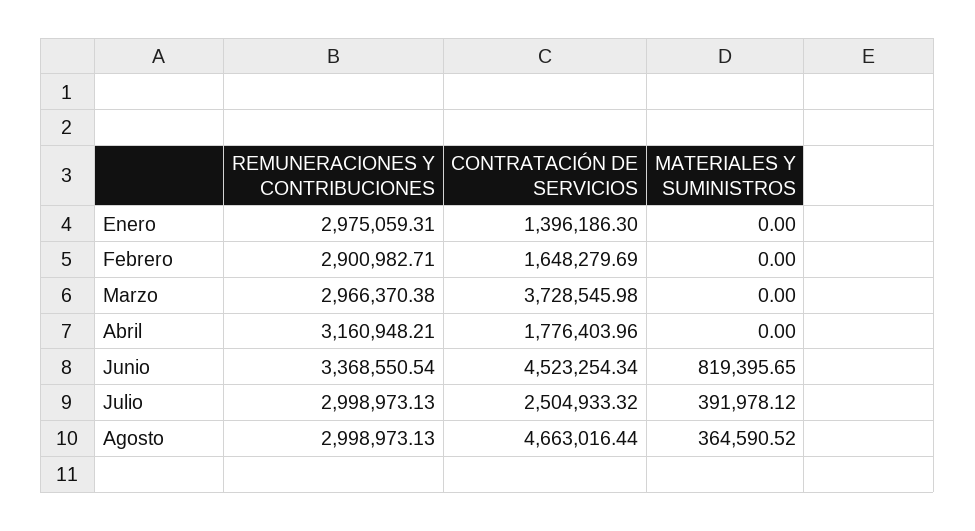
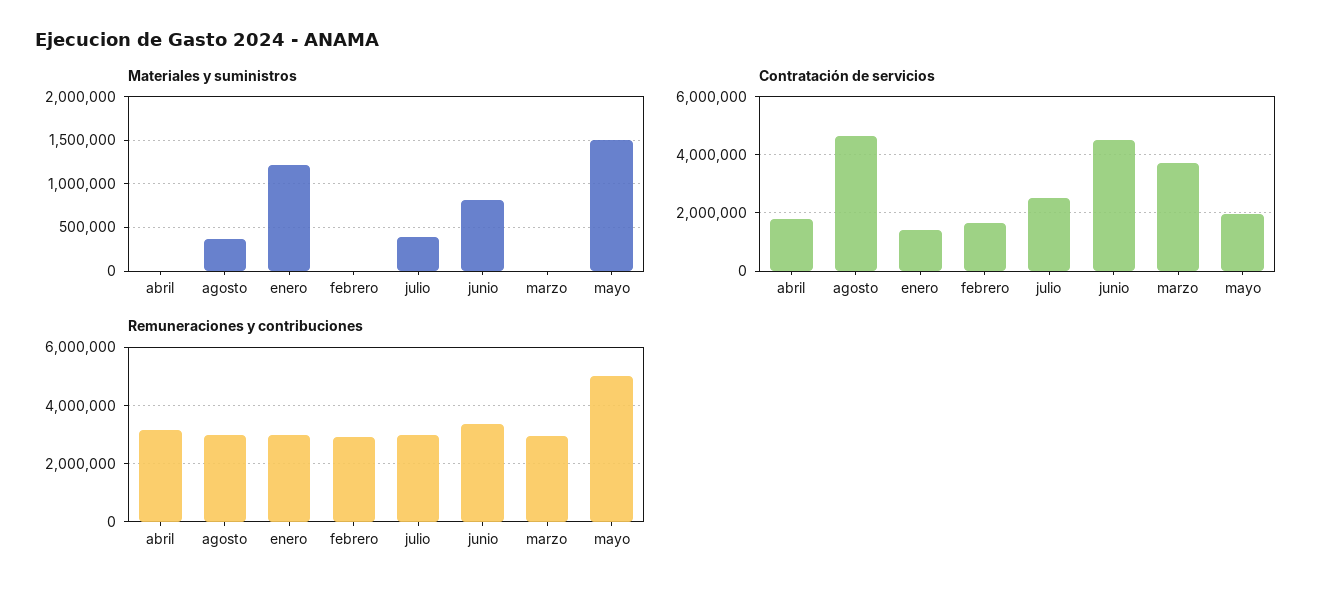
MATERIALES Y SUMINISTROS, Enero: 0 -> 1200000
MATERIALES Y SUMINISTROS, mayo: none -> 1500000
CONTRATACIÓN DE SERVICIOS, mayo: none -> 2000000
REMUNERACIONES Y CONTRIBUCIONES, mayo: none -> 5000000

